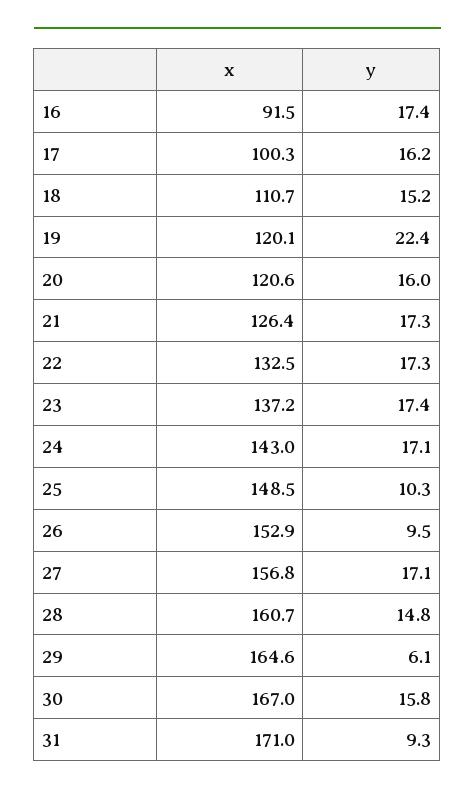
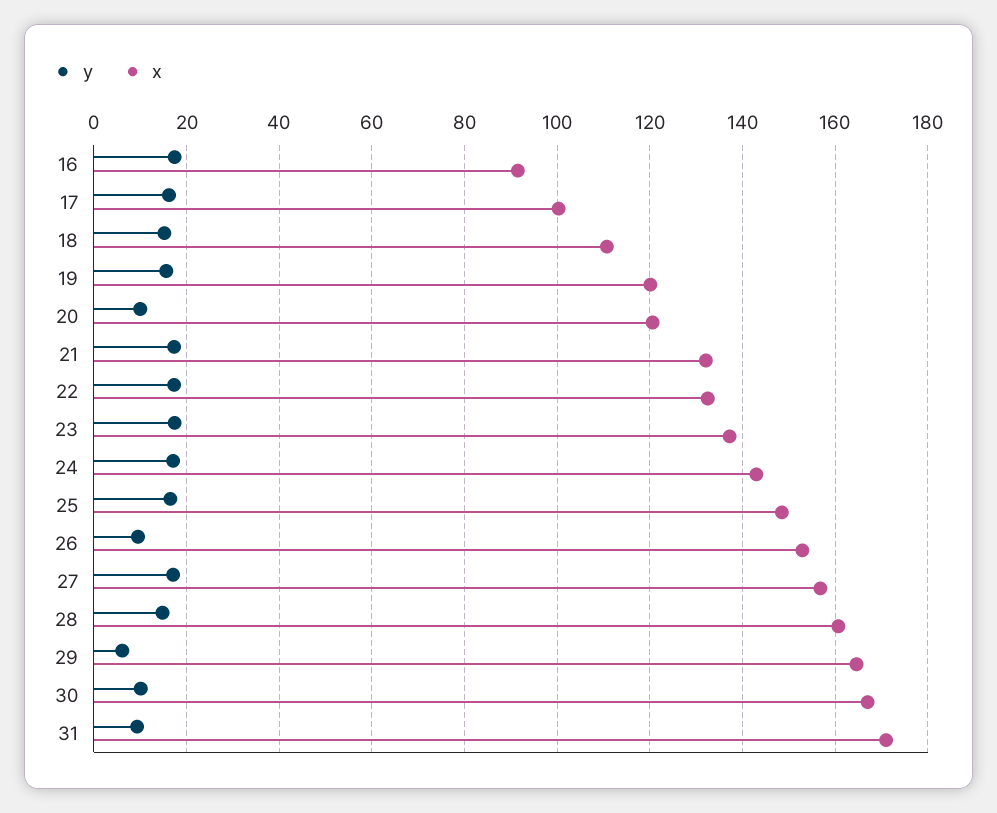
y, 19: 22.4 -> 16
y, 20: 16 -> 10
x, 21: 126.4 -> 132
y, 25: 10.3 -> 16
y, 30: 15.8 -> 10

